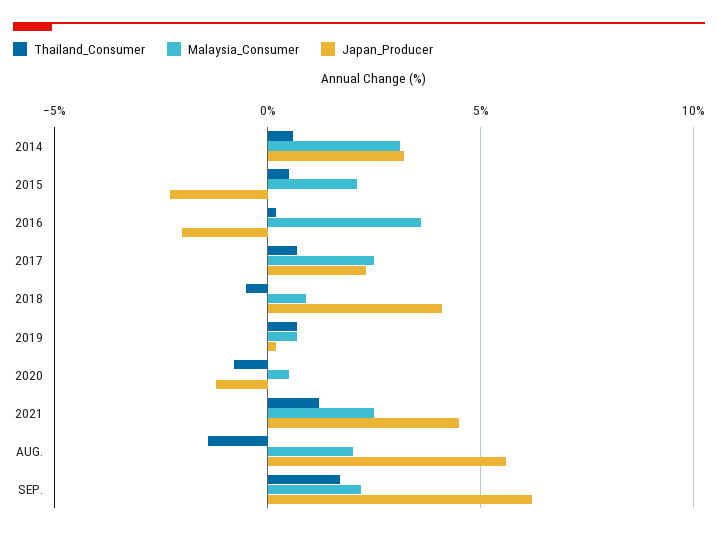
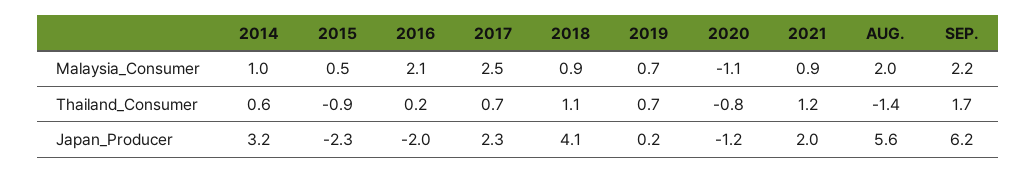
Malaysia_Consumer, 2014: 3 -> 1
Thailand_Consumer, 2015: 0.5 -> -0.9
Malaysia_Consumer, 2015: 2 -> 0.5
Malaysia_Consumer, 2016: 3.5 -> 2.1
Thailand_Consumer, 2018: -0.5 -> 1.1
Malaysia_Consumer, 2020: 0.5 -> -1.1
Malaysia_Consumer, 2021: 2.5 -> 0.9
Japan_Producer, 2021: 4.5 -> 2

